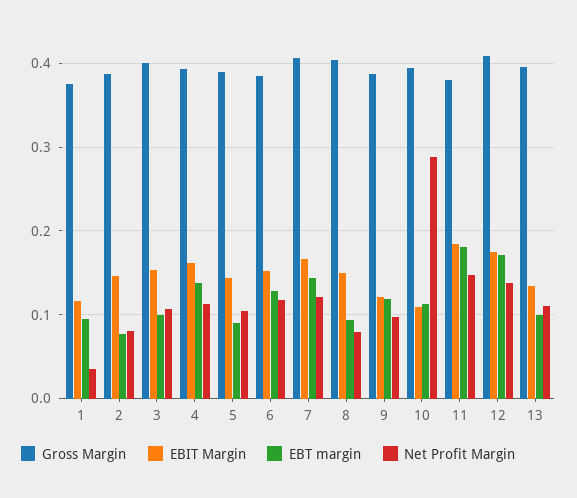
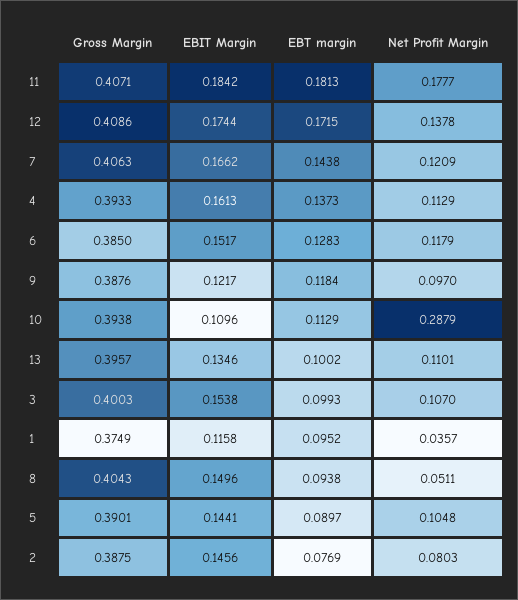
Net Profit Margin, 8: 0.08 -> 0.0511
Gross Margin, 11: 0.38 -> 0.4071
Net Profit Margin, 11: 0.15 -> 0.1777

